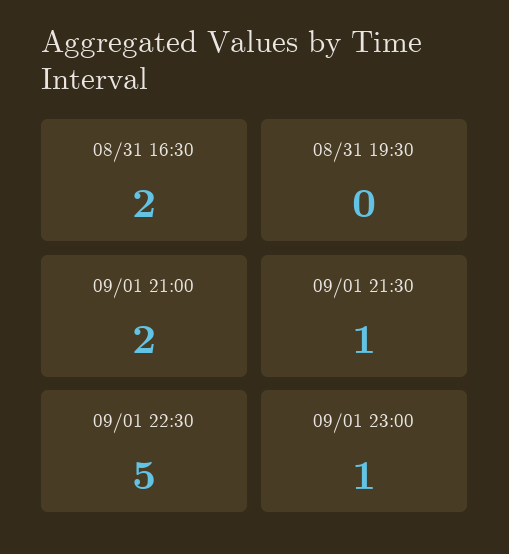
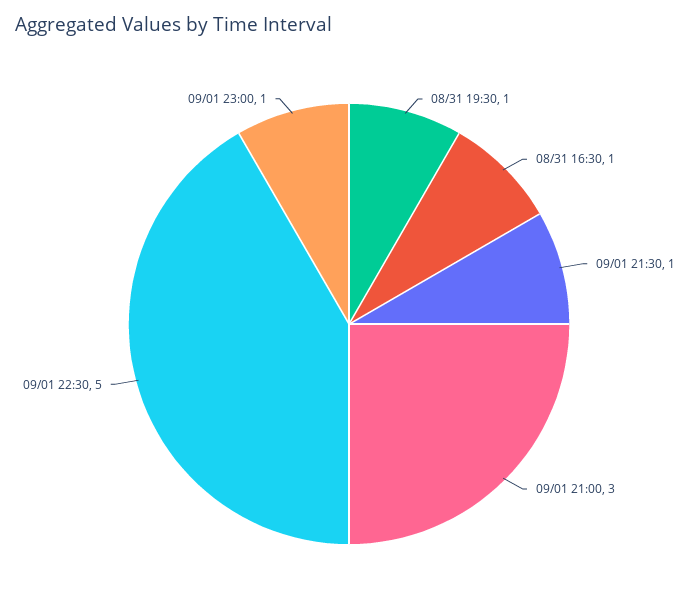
08/31 16:30: 2 -> 1
08/31 19:30: 0 -> 1
09/01 21:00: 2 -> 3

